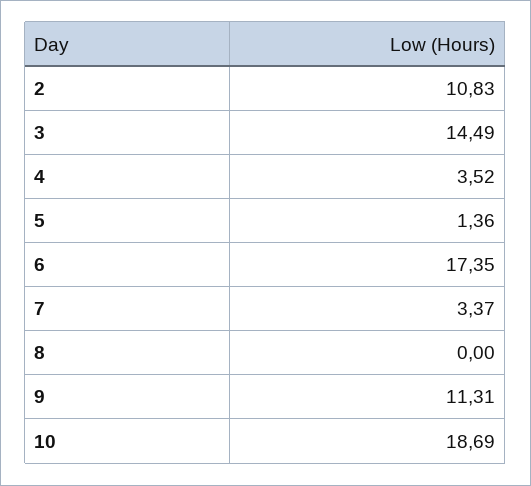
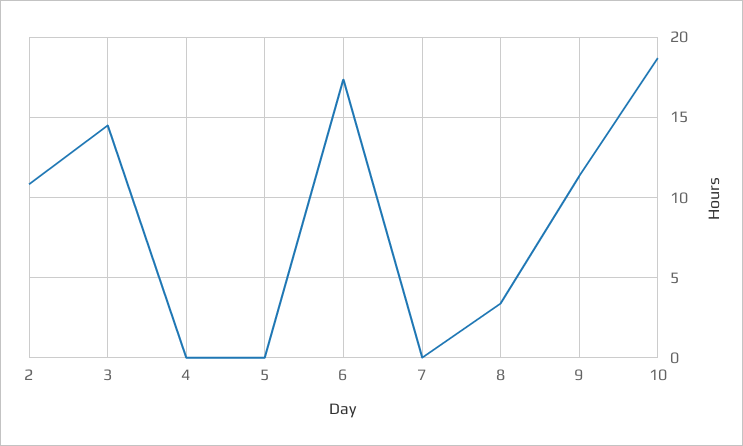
4: 3.52 -> 0
5: 1.36 -> 0
7: 3.37 -> 0
8: 0 -> 3.5

